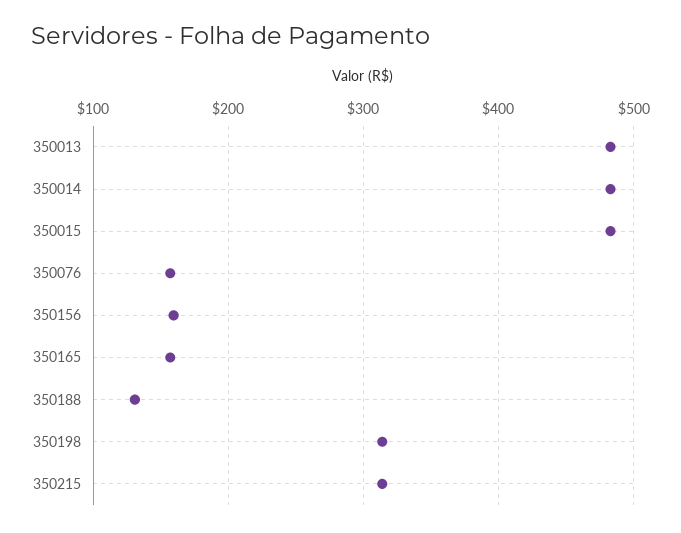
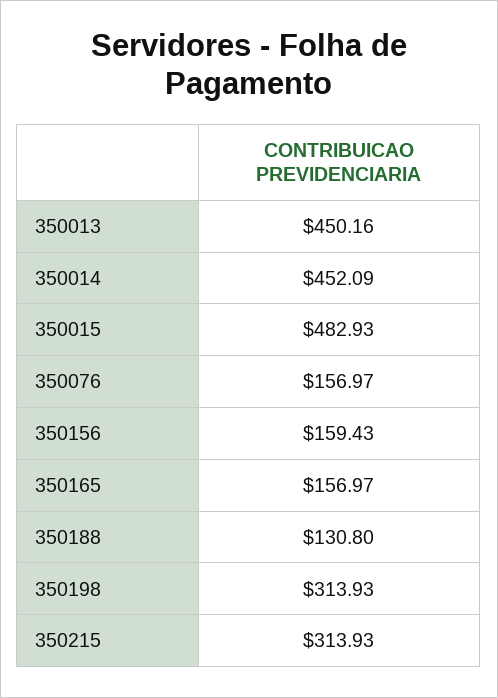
350013: 480 -> 450.16
350014: 480 -> 452.09

